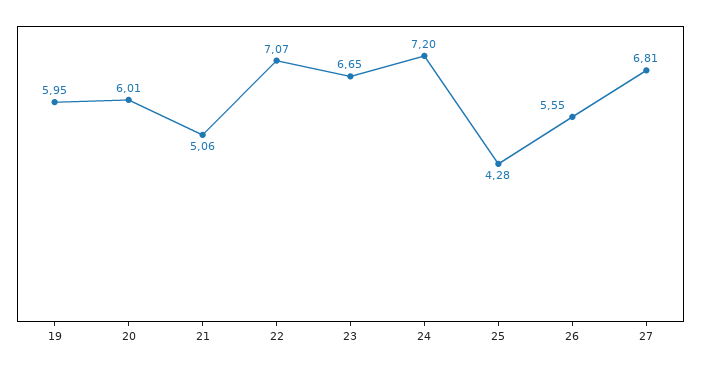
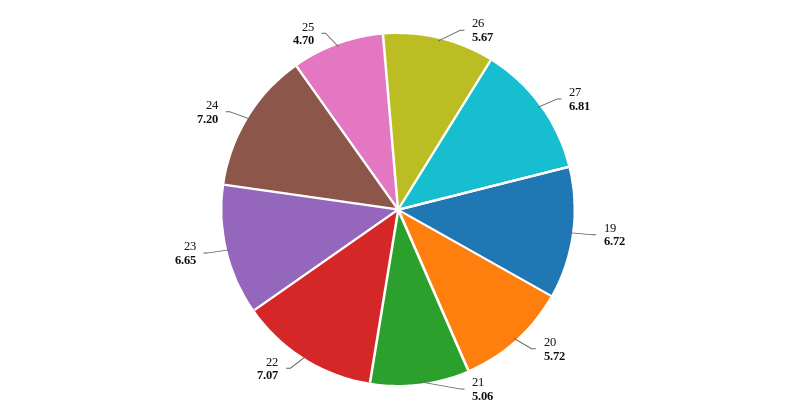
19: 5.95 -> 6.72
20: 6.01 -> 5.72
25: 4.28 -> 4.7
26: 5.55 -> 5.67

